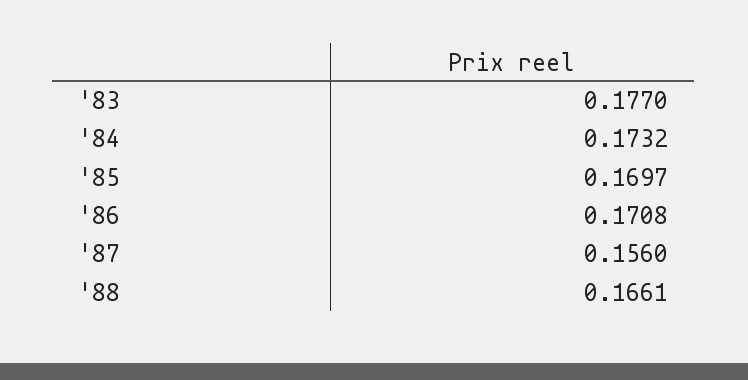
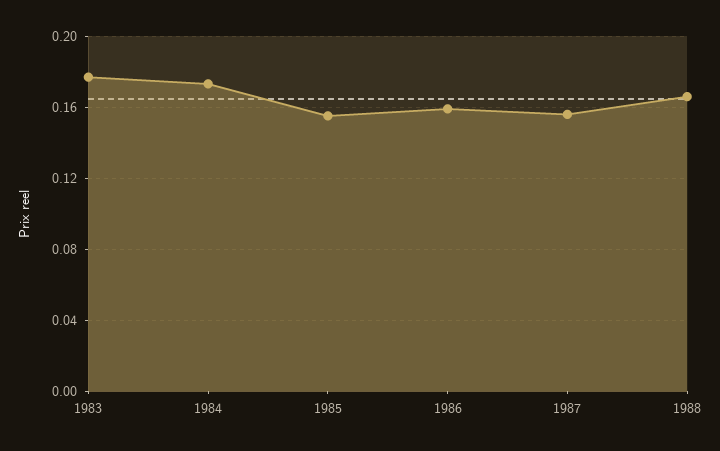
'85: 0.1697 -> 0.155
'86: 0.1708 -> 0.16

